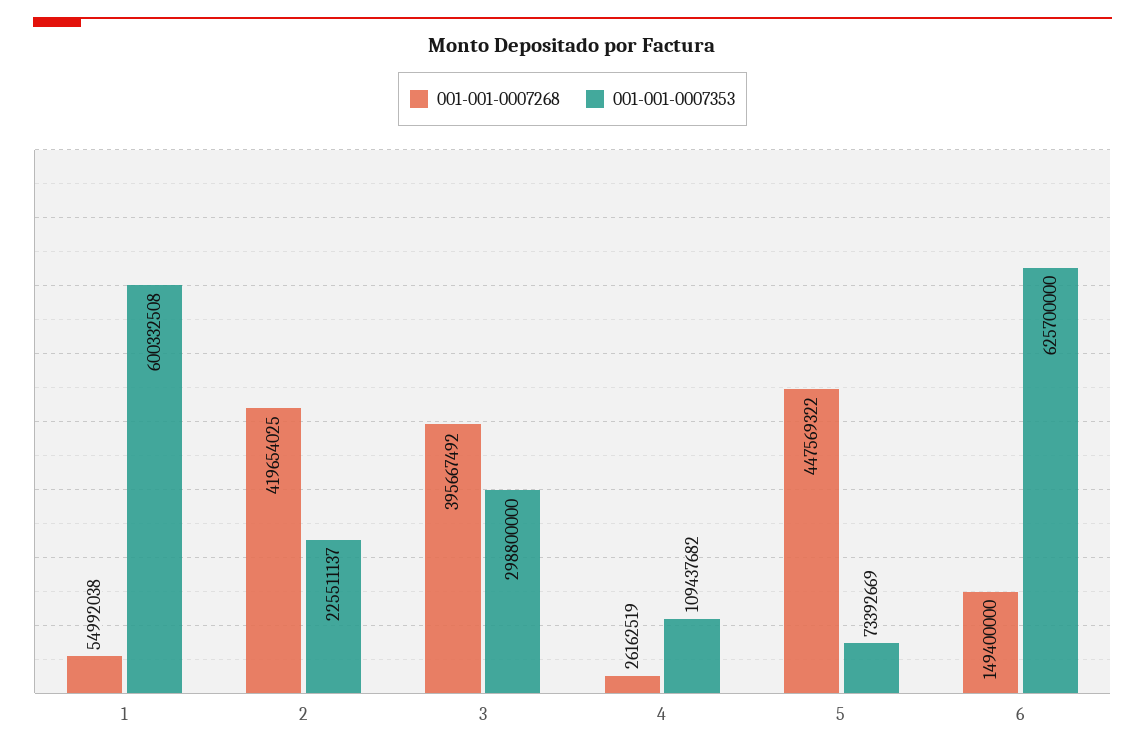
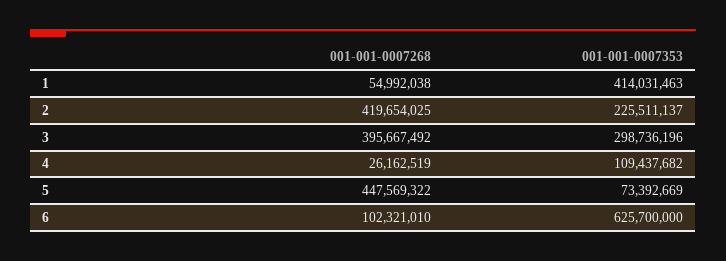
001-001-0007353, 1: 600332508 -> 414031463
001-001-0007353, 3: 298800000 -> 298736196
001-001-0007268, 6: 149400000 -> 102321010

